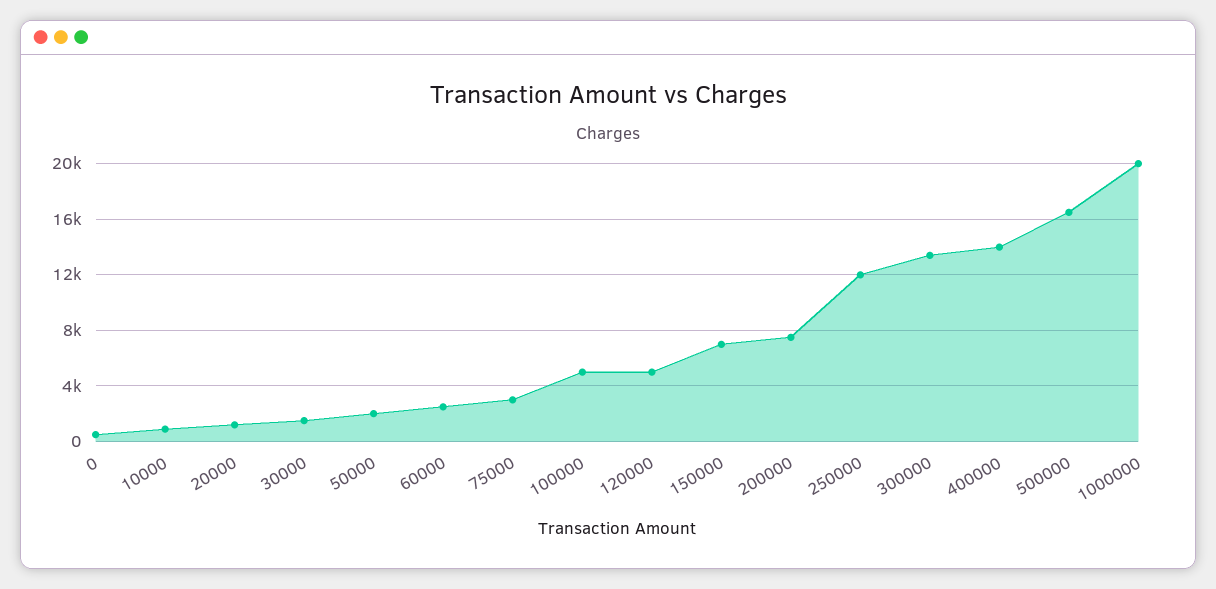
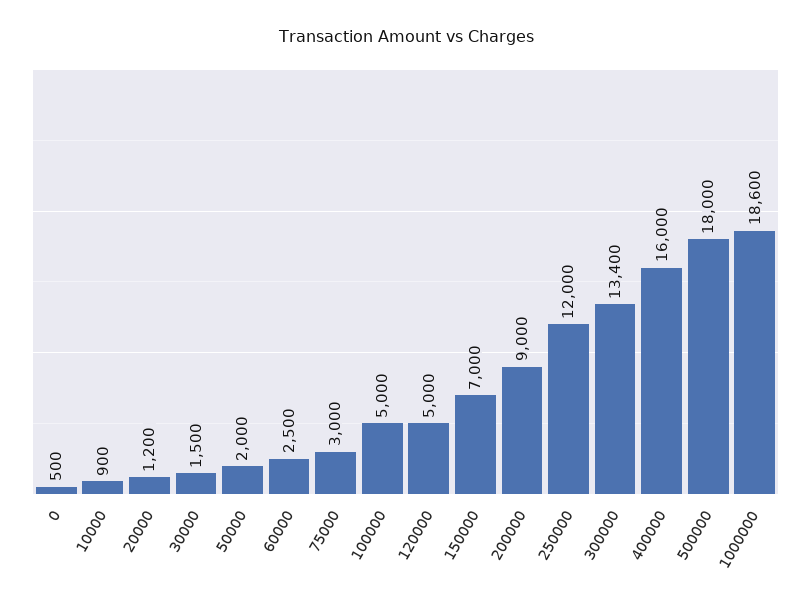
200000: 7500 -> 9000
400000: 14000 -> 16000
500000: 16500 -> 18000
1000000: 20000 -> 18600

